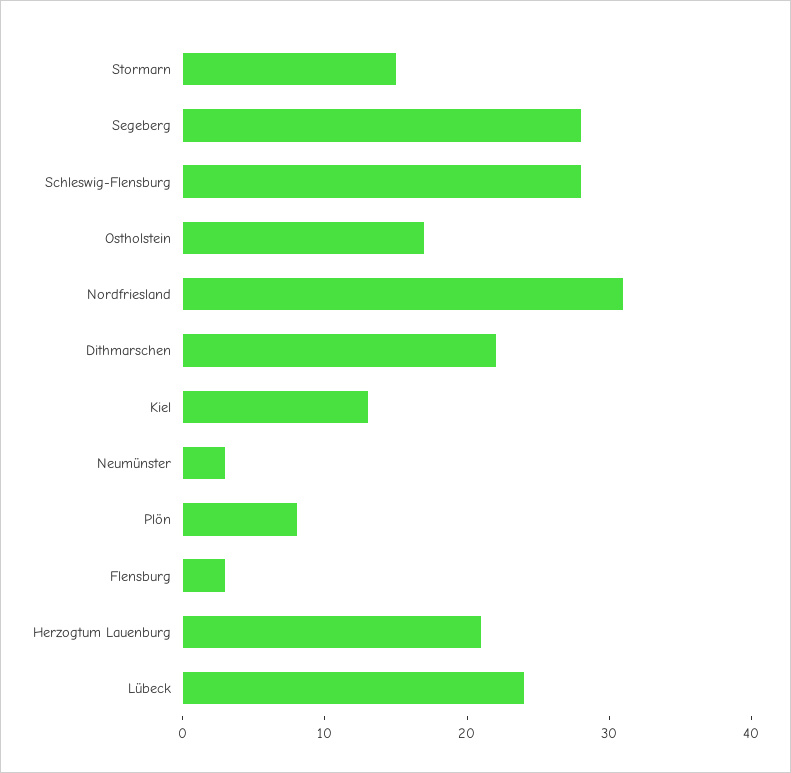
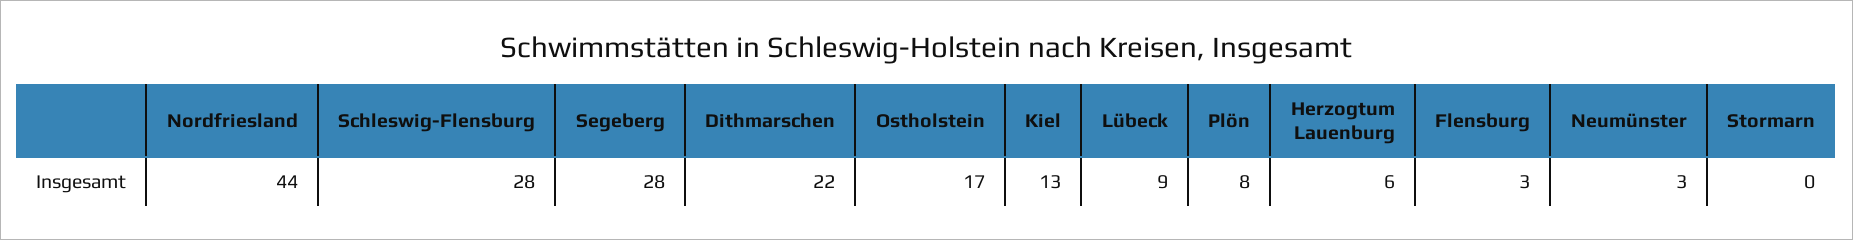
Stormarn: 15 -> 0
Nordfriesland: 31 -> 44
Herzogtum Lauenburg: 21 -> 6
Lübeck: 24 -> 9

